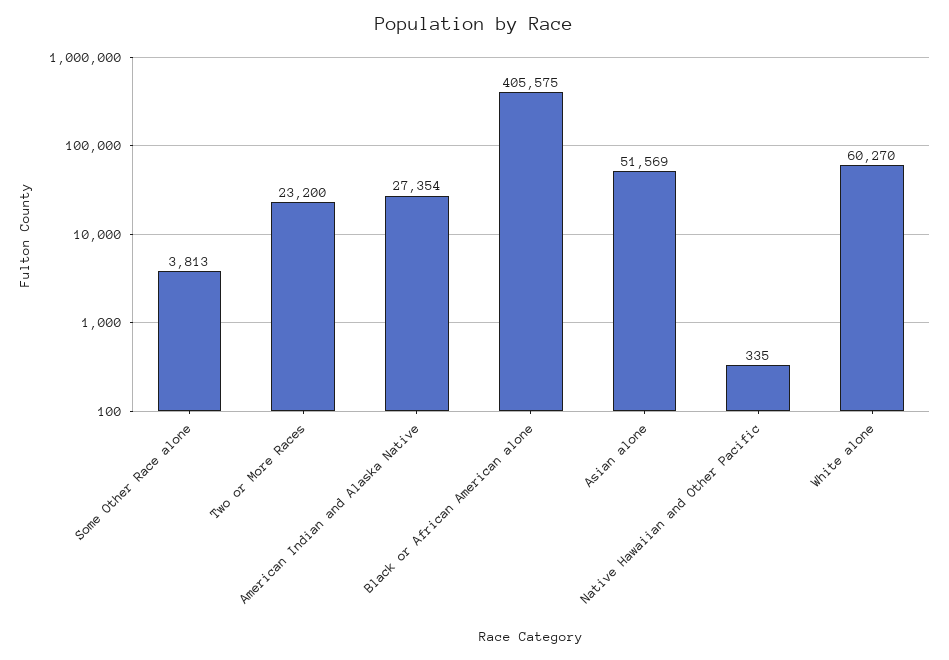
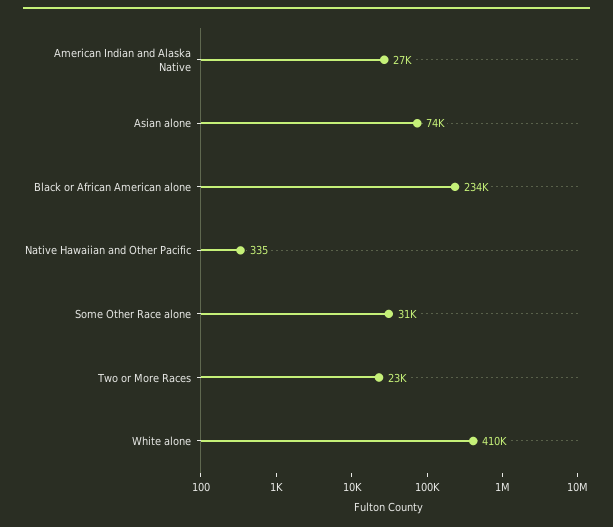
Some Other Race alone: 3813 -> 31000
Black or African American alone: 405575 -> 234000
Asian alone: 51569 -> 74000
White alone: 60270 -> 410000

